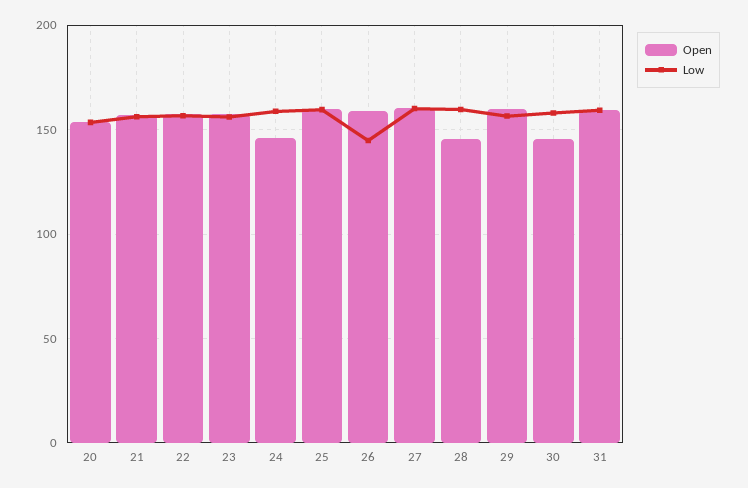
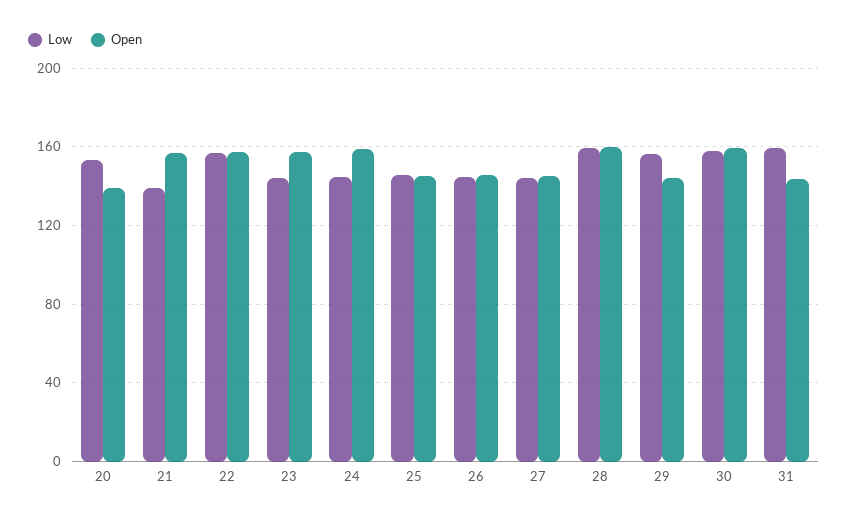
Open, 20: 155 -> 140
Low, 21: 155 -> 140
Low, 23: 155 -> 145
Open, 24: 145 -> 160
Low, 24: 160 -> 145
Open, 25: 160 -> 145
Low, 25: 160 -> 145
Open, 26: 160 -> 145
Open, 27: 160 -> 145
Low, 27: 160 -> 145
Open, 28: 145 -> 160
Open, 29: 160 -> 145
Open, 30: 145 -> 160
Open, 31: 160 -> 145

